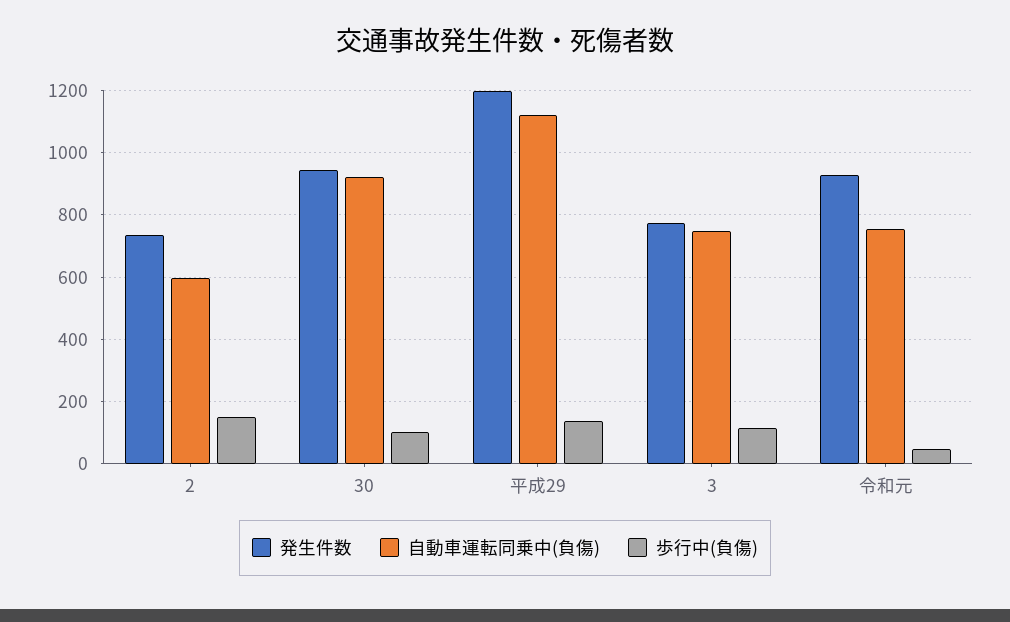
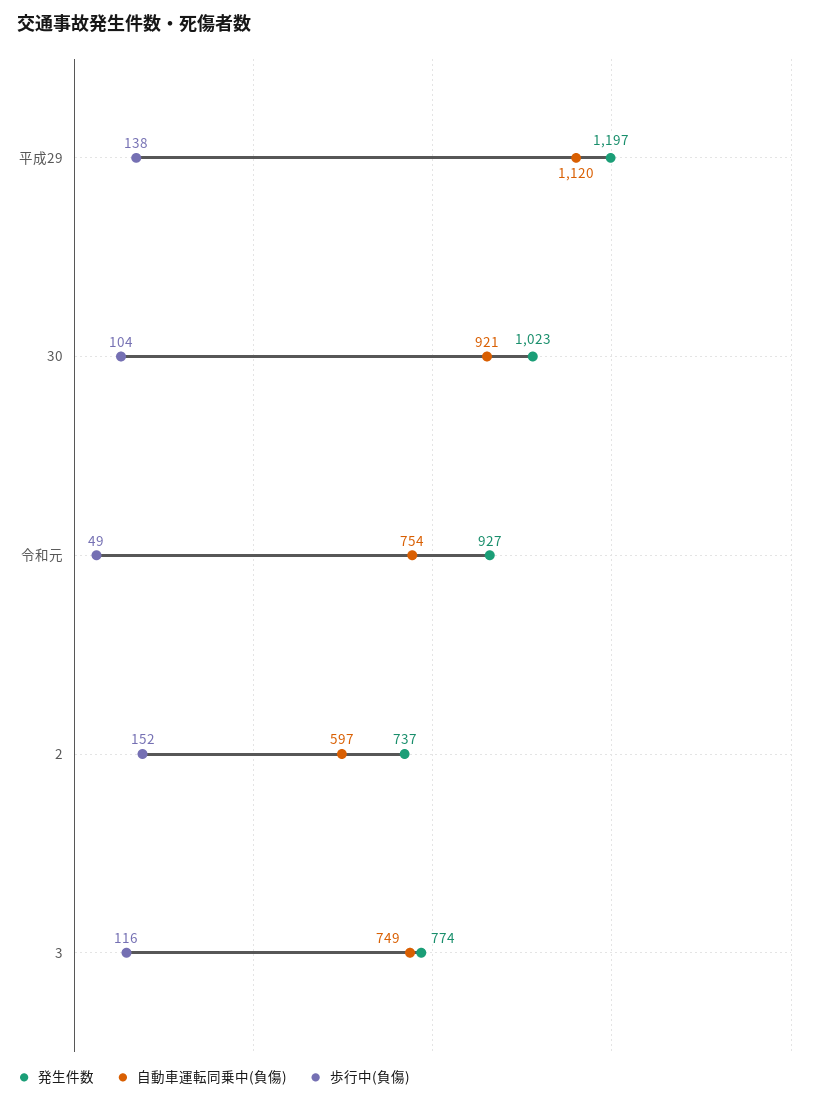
発生件数, 30: 940 -> 1023

